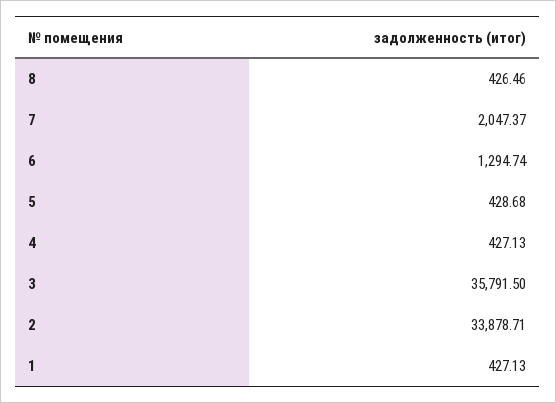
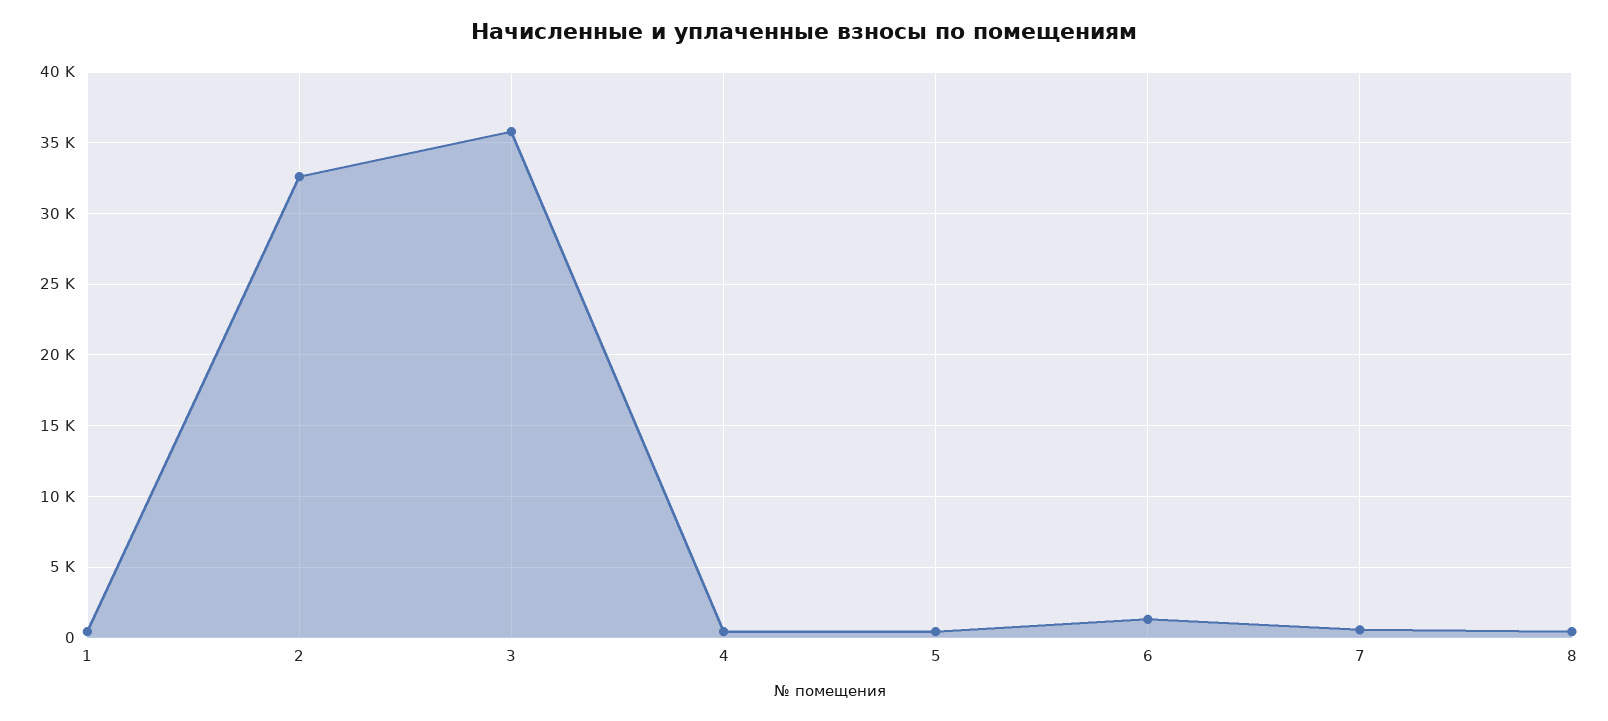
7: 2047.37 -> 500
2: 33878.71 -> 32500

